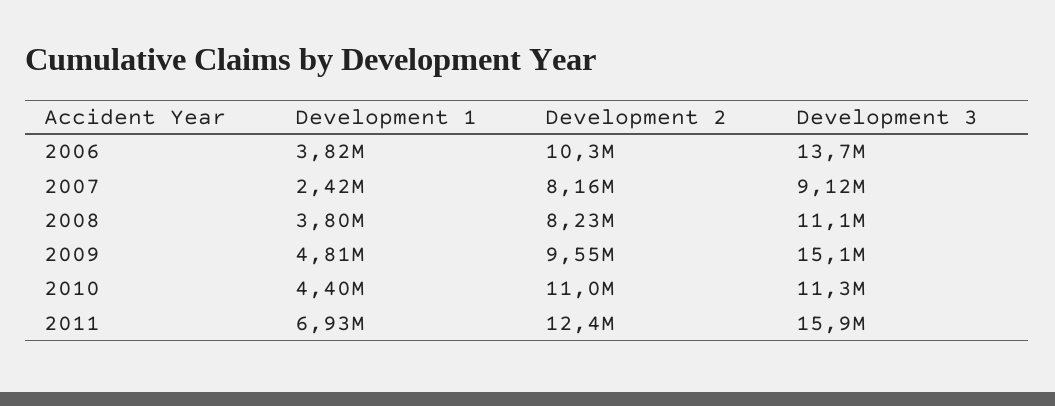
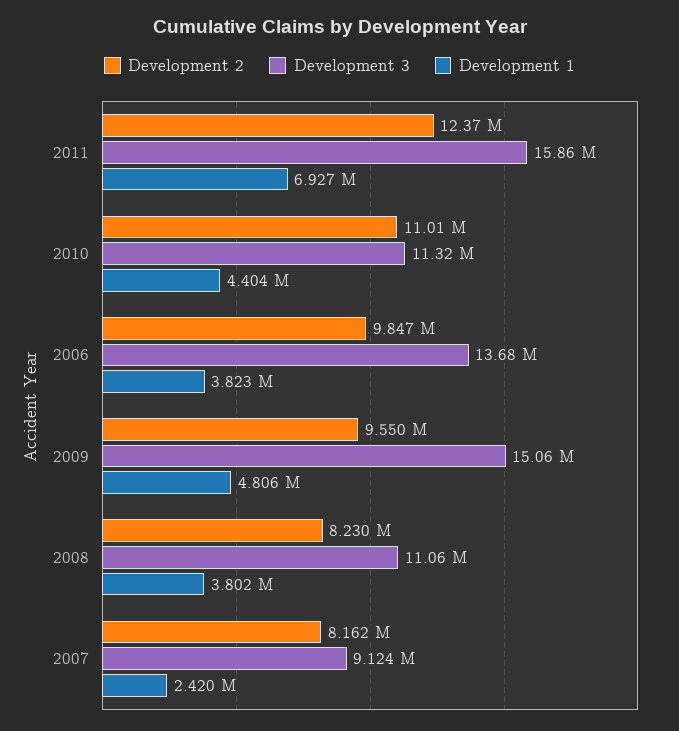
Development 2, 2006: 10300000 -> 9847000

